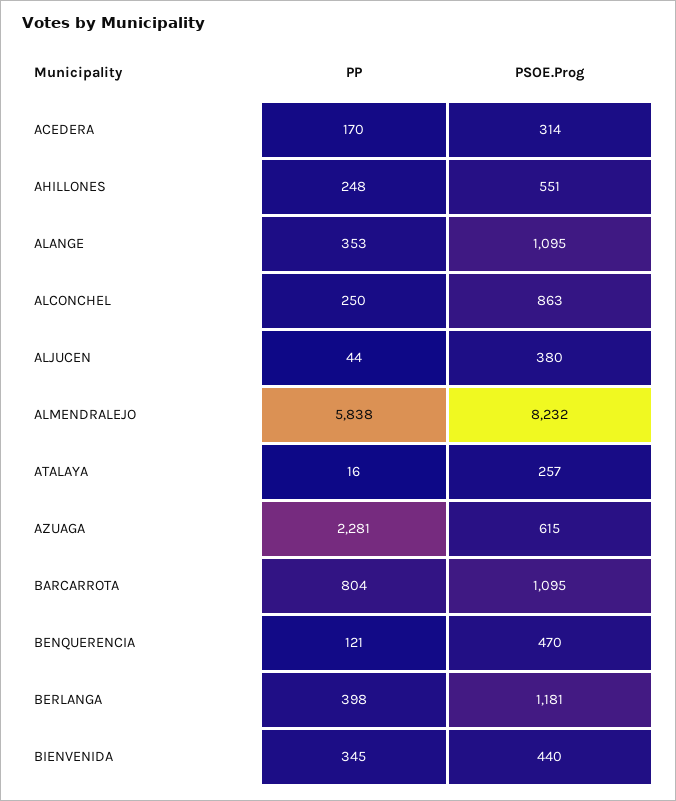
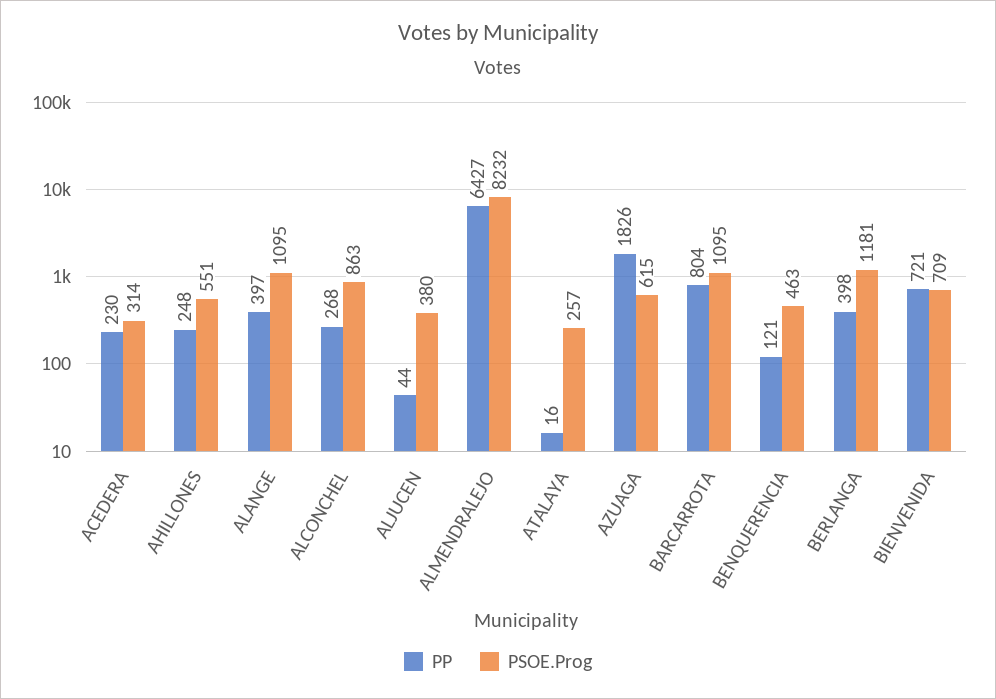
PP, ACEDERA: 170 -> 230
PP, ALANGE: 353 -> 397
PP, ALCONCHEL: 250 -> 268
PP, ALMENDRALEJO: 5838 -> 6427
PP, AZUAGA: 2281 -> 1826
PSOE.Prog, BENQUERENCIA: 470 -> 463
PP, BIENVENIDA: 345 -> 721
PSOE.Prog, BIENVENIDA: 440 -> 709

